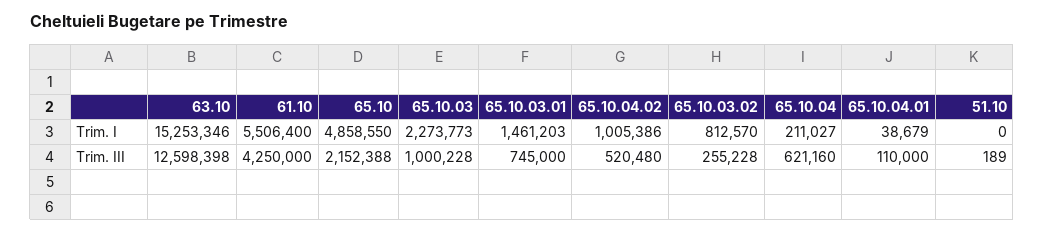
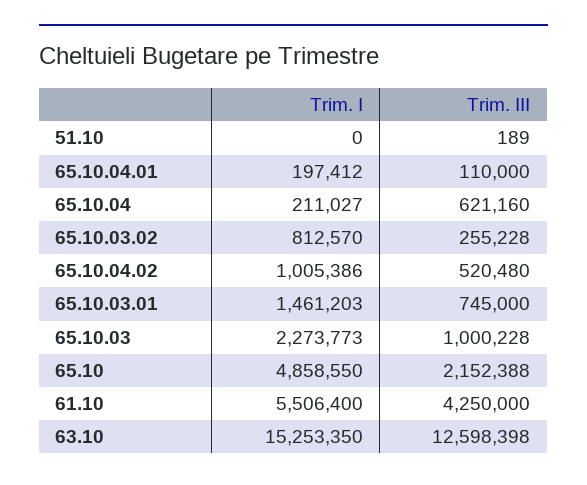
63.10, Trim. I: 15253346 -> 15253350
65.10.04.01, Trim. I: 38679 -> 197412

